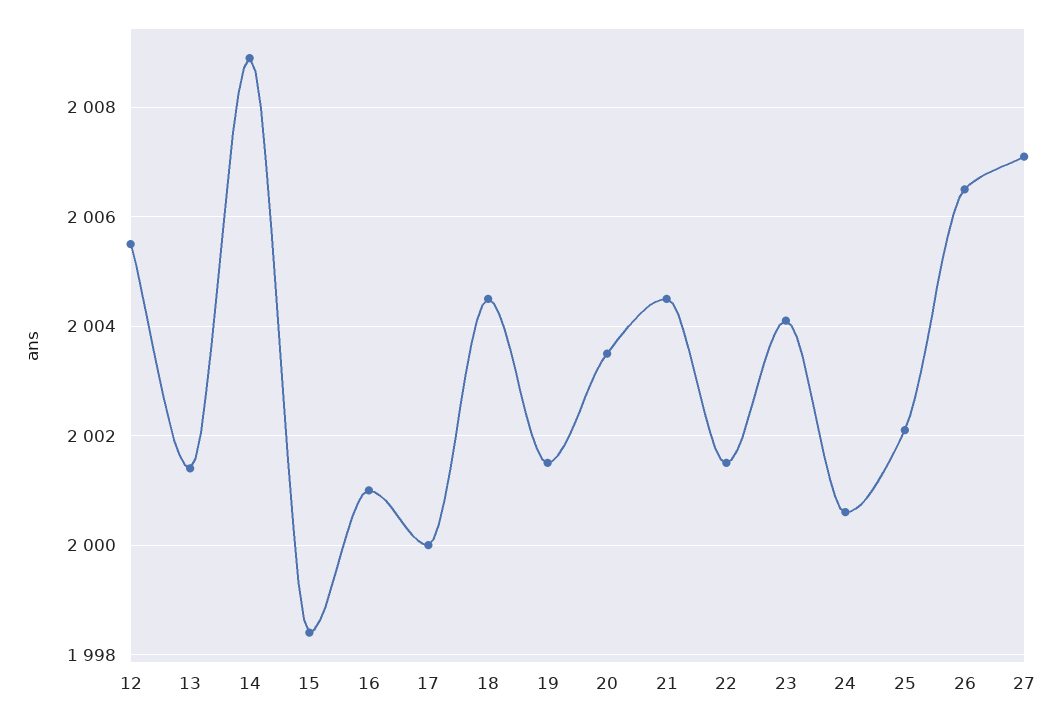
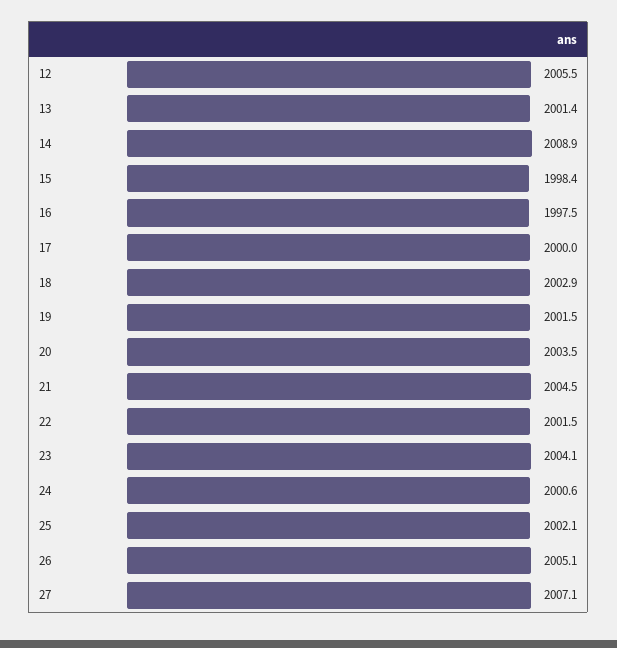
16: 2001 -> 1997.5
18: 2004.5 -> 2002.9
26: 2006.5 -> 2005.1

